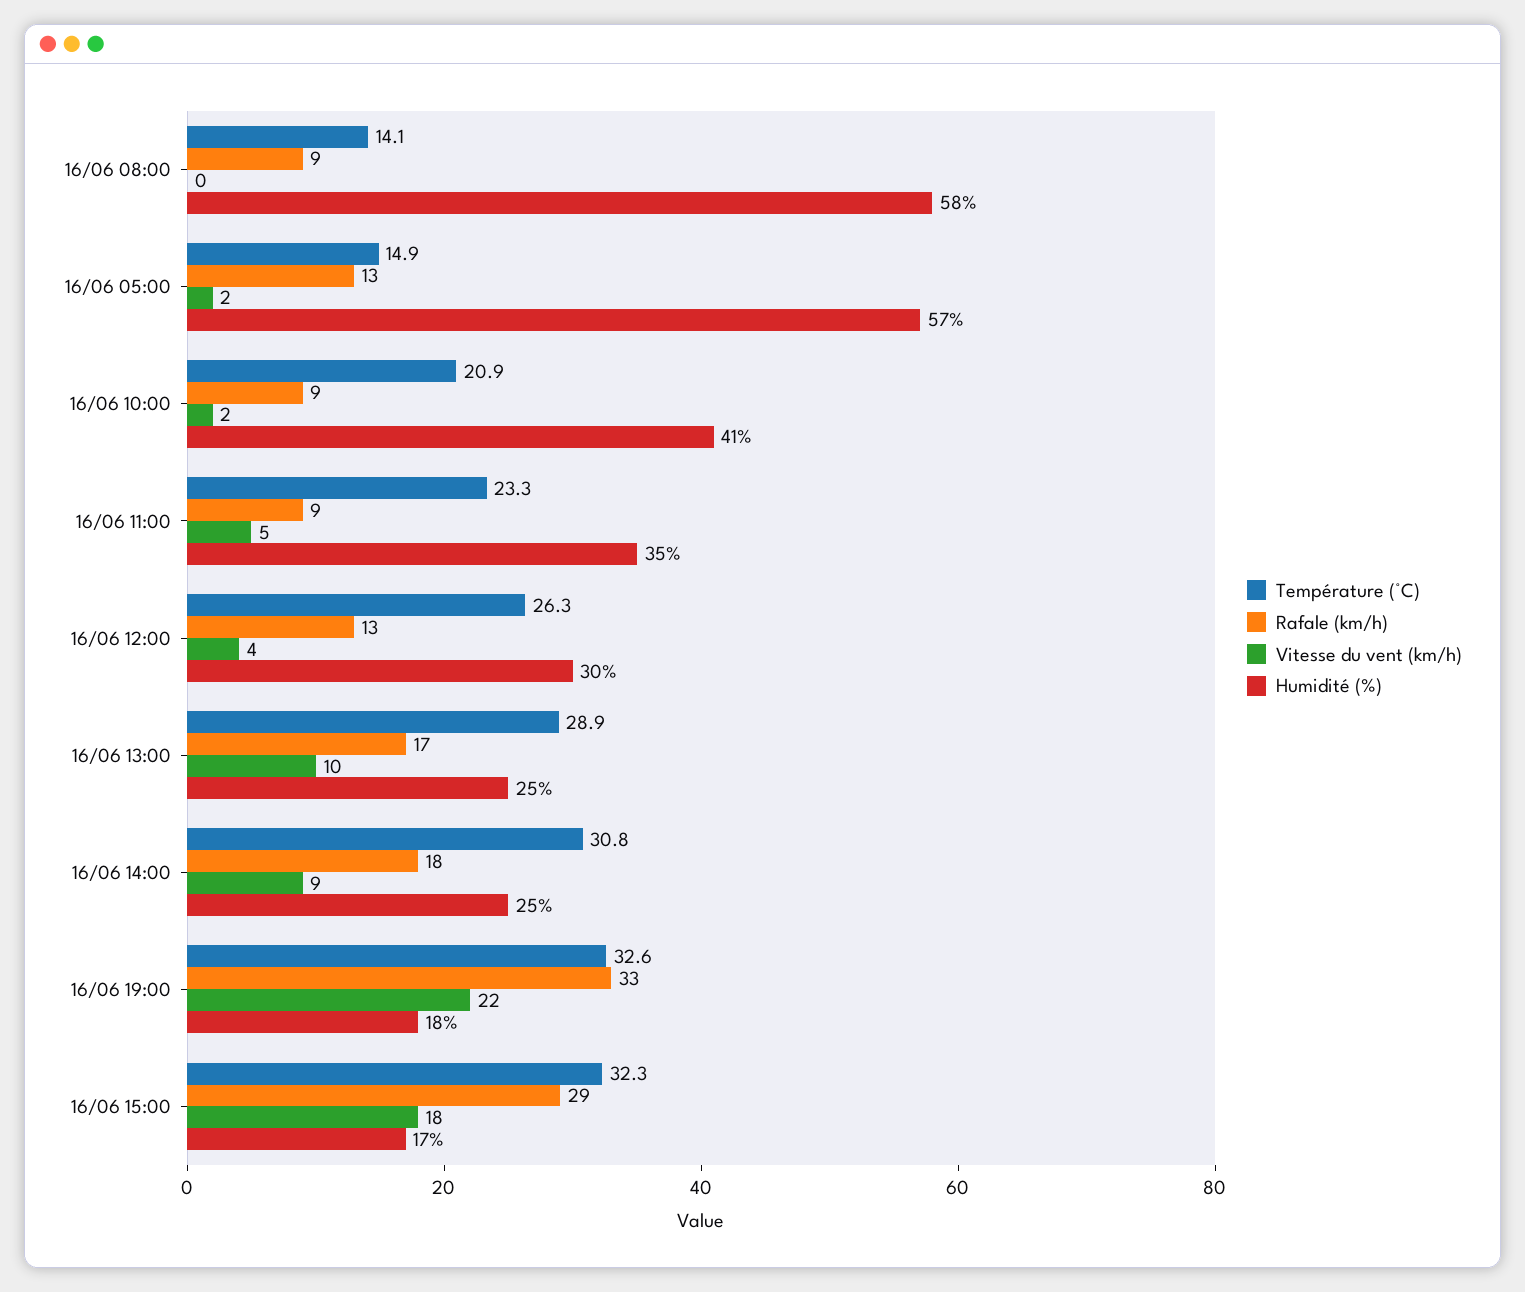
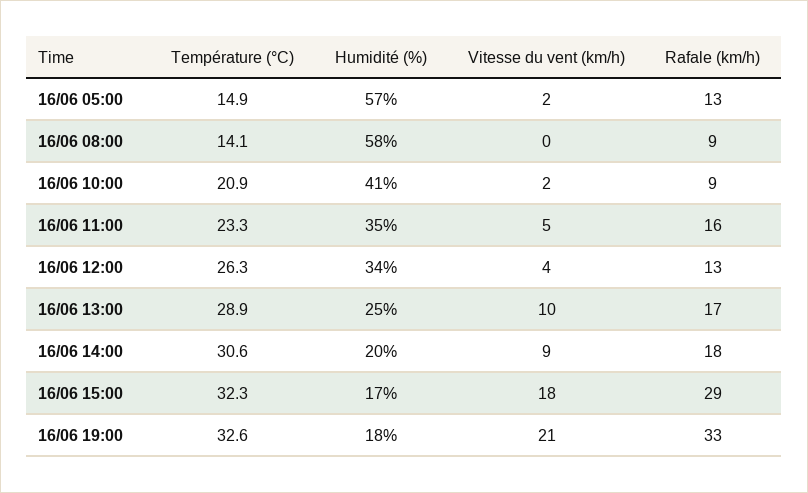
Rafale (km/h), 16/06 11:00: 9 -> 16
Humidité (%), 16/06 12:00: 30 -> 34
Température (°C), 16/06 14:00: 30.8 -> 30.6
Humidité (%), 16/06 14:00: 25 -> 20
Vitesse du vent (km/h), 16/06 19:00: 22 -> 21

